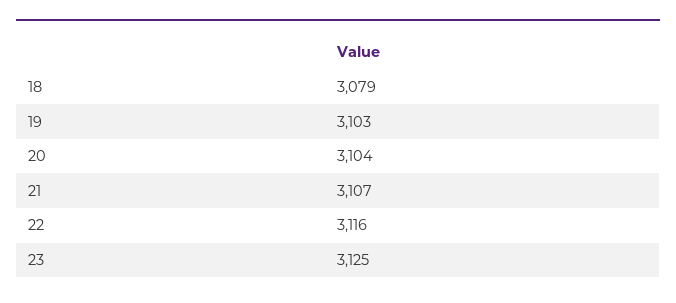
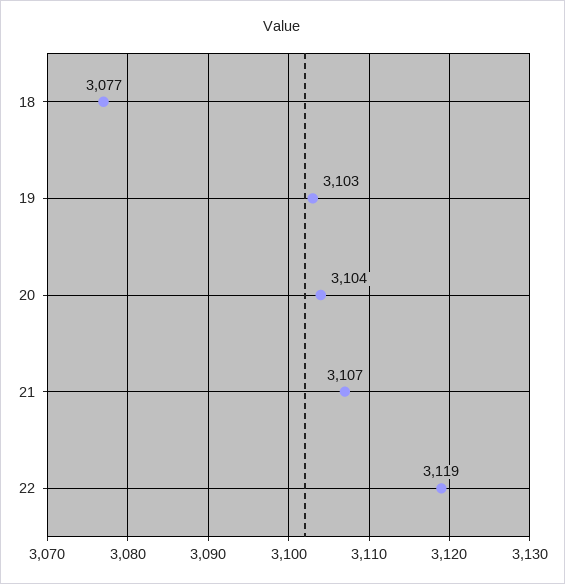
18: 3079 -> 3077
22: 3116 -> 3119
23: 3125 -> none

